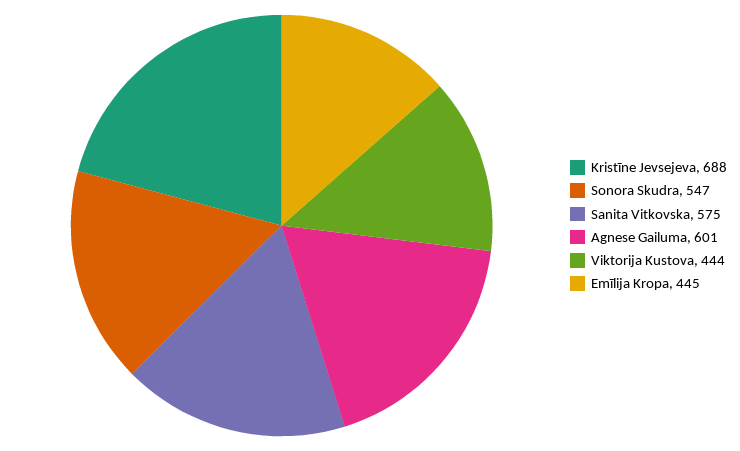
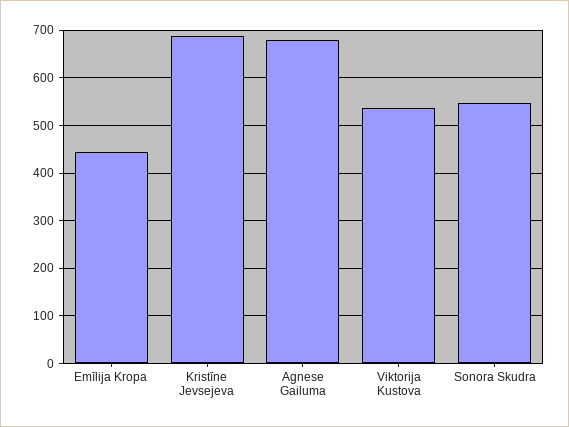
Sanita Vitkovska: 575 -> none
Agnese Gailuma: 601 -> 680
Viktorija Kustova: 444 -> 540

